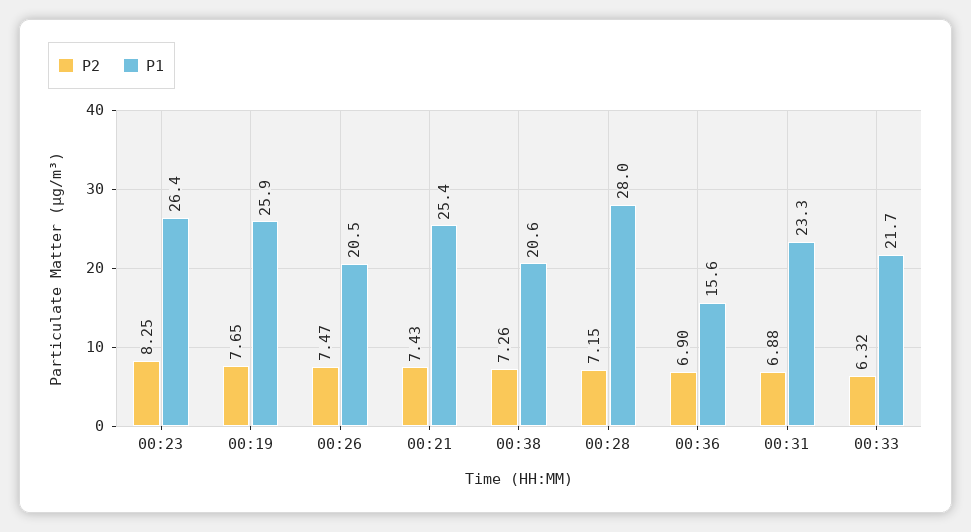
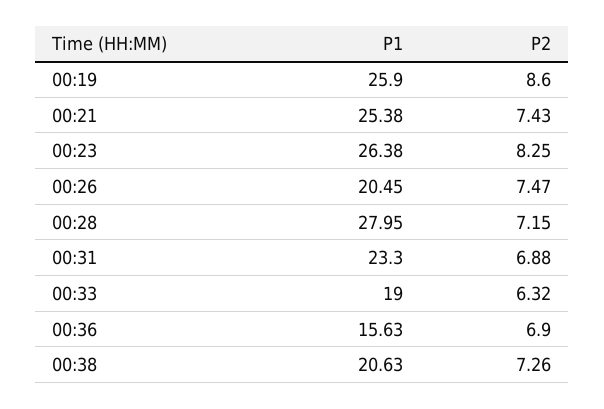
P2, 00:19: 7.65 -> 8.6
P1, 00:33: 21.7 -> 19

